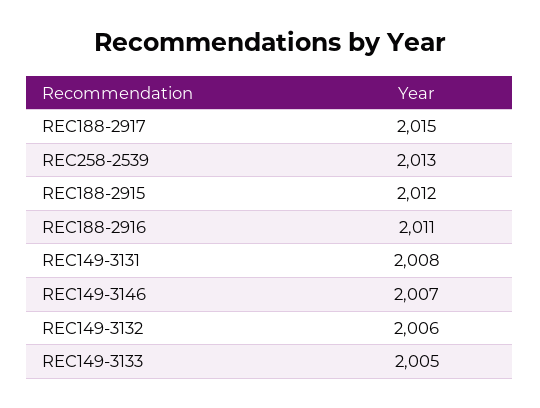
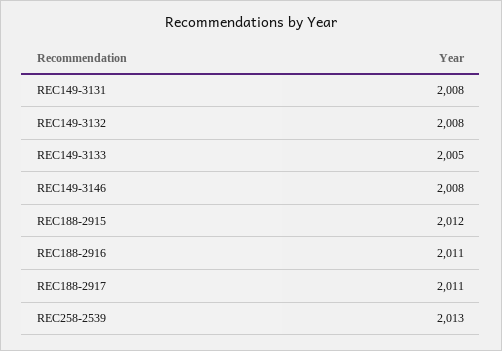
REC188-2917: 2015 -> 2011
REC149-3146: 2007 -> 2008
REC149-3132: 2006 -> 2008

